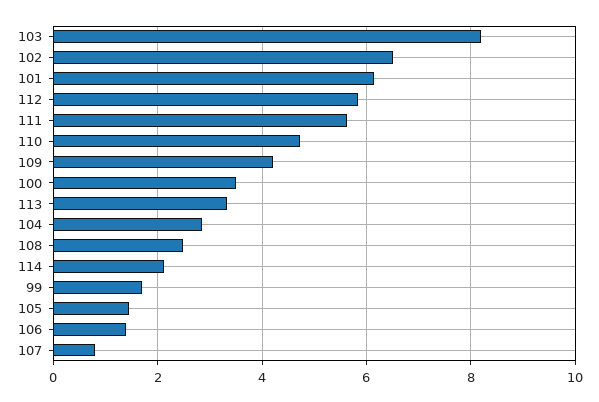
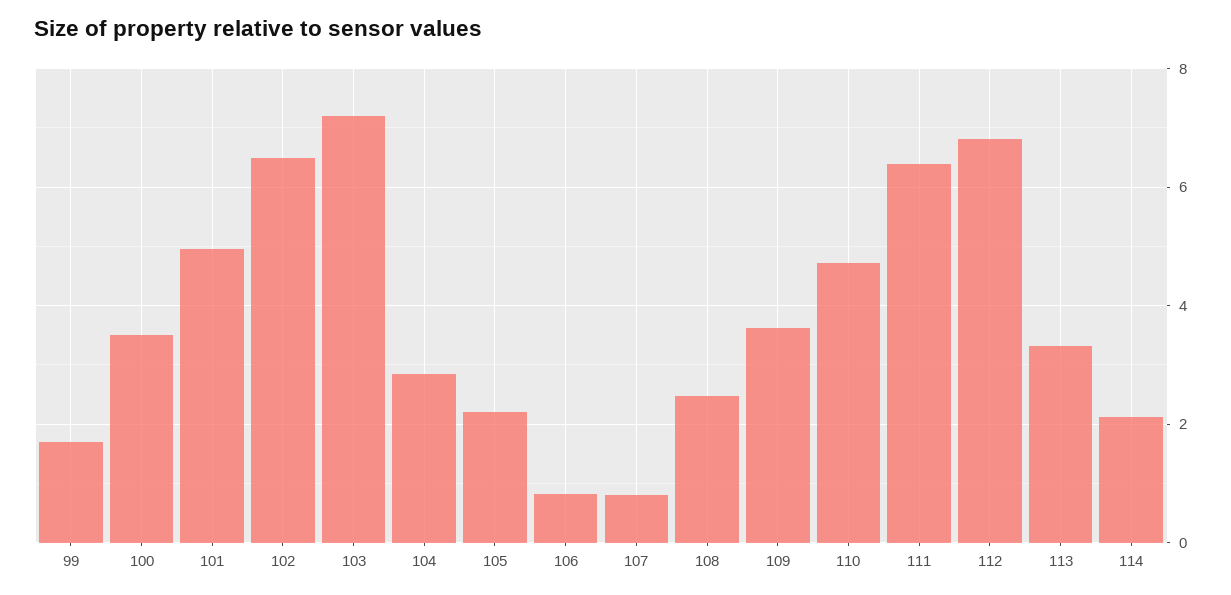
103: 8.2 -> 7.2
101: 6.2 -> 5
112: 5.8 -> 6.8
111: 5.6 -> 6.4
109: 4.2 -> 3.6
105: 1.4 -> 2.2
106: 1.4 -> 0.8

